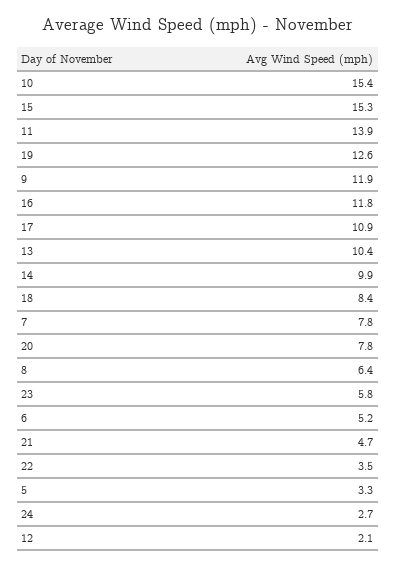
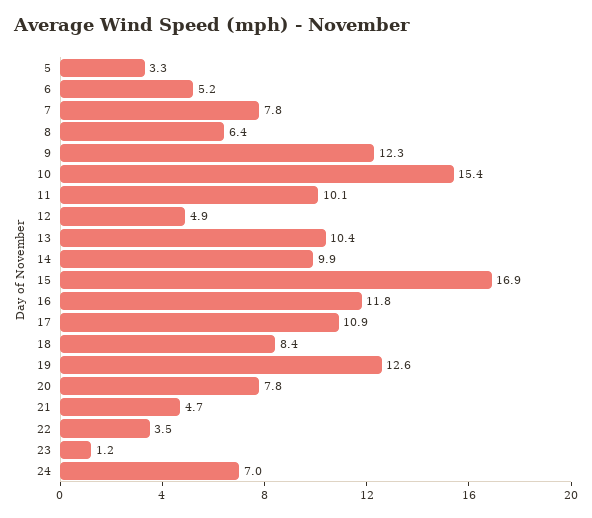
15: 15.3 -> 16.9
11: 13.9 -> 10.1
9: 11.9 -> 12.3
23: 5.8 -> 1.2
24: 2.7 -> 7
12: 2.1 -> 4.9

